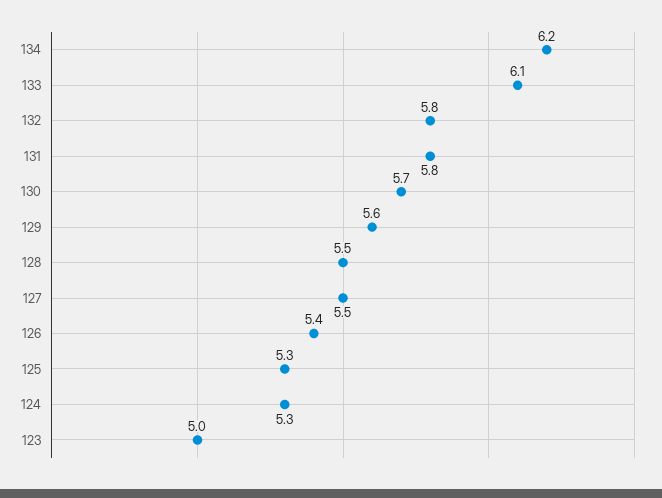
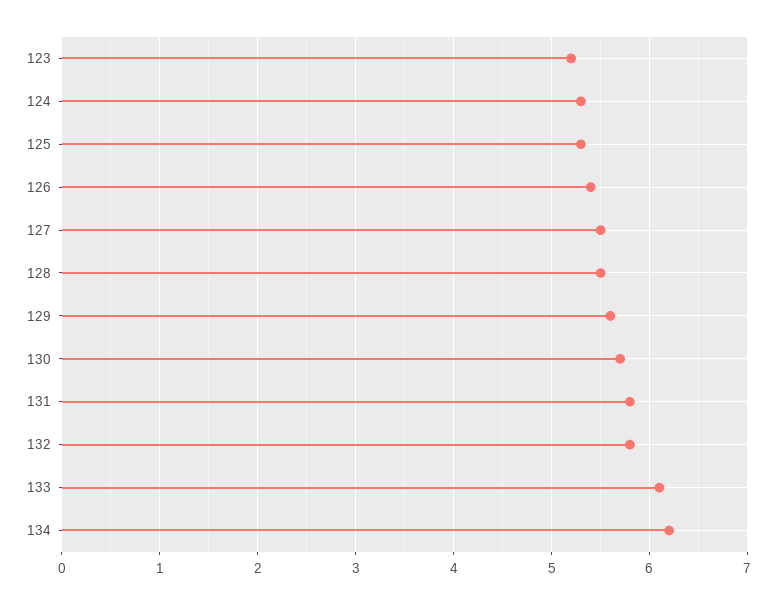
123: 5 -> 5.2

